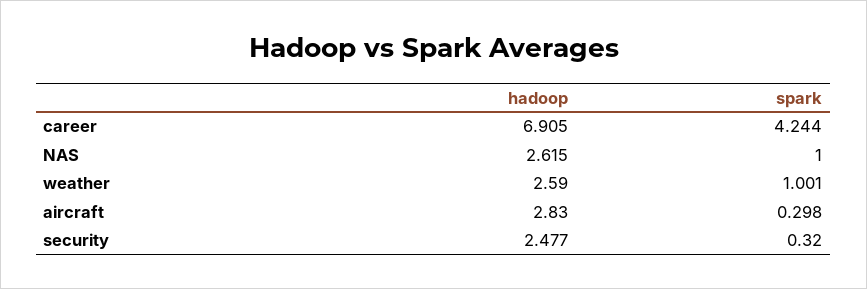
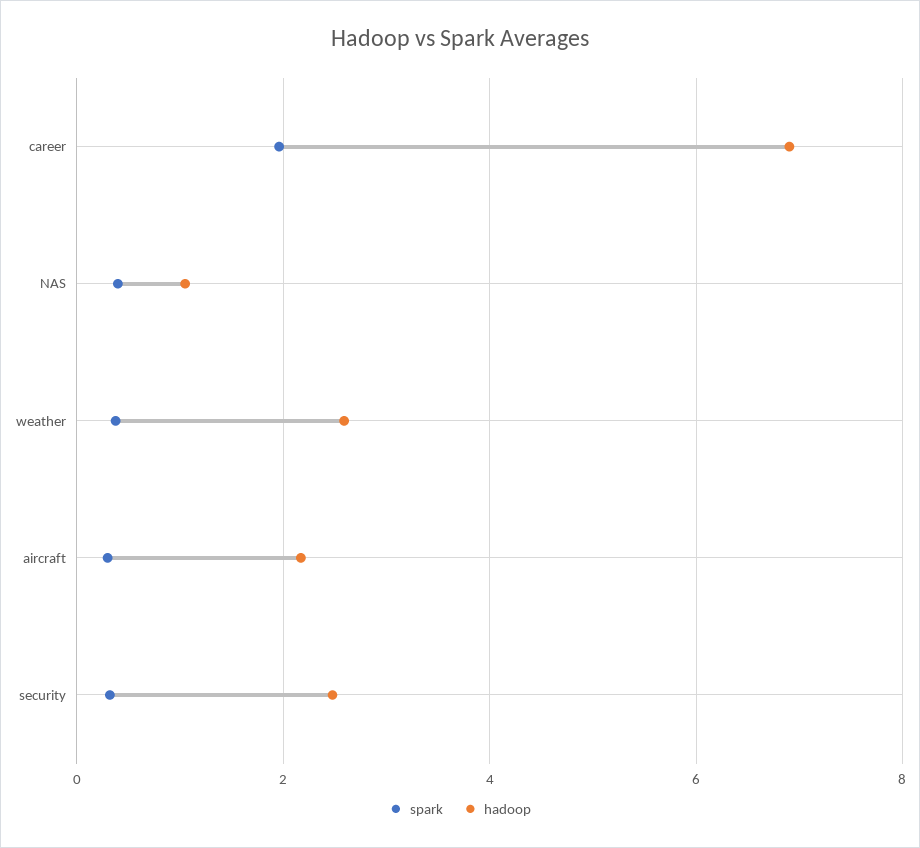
spark, career: 4.244 -> 2
hadoop, NAS: 2.615 -> 1
spark, NAS: 1 -> 0.4
spark, weather: 1.001 -> 0.4
hadoop, aircraft: 2.83 -> 2.2

